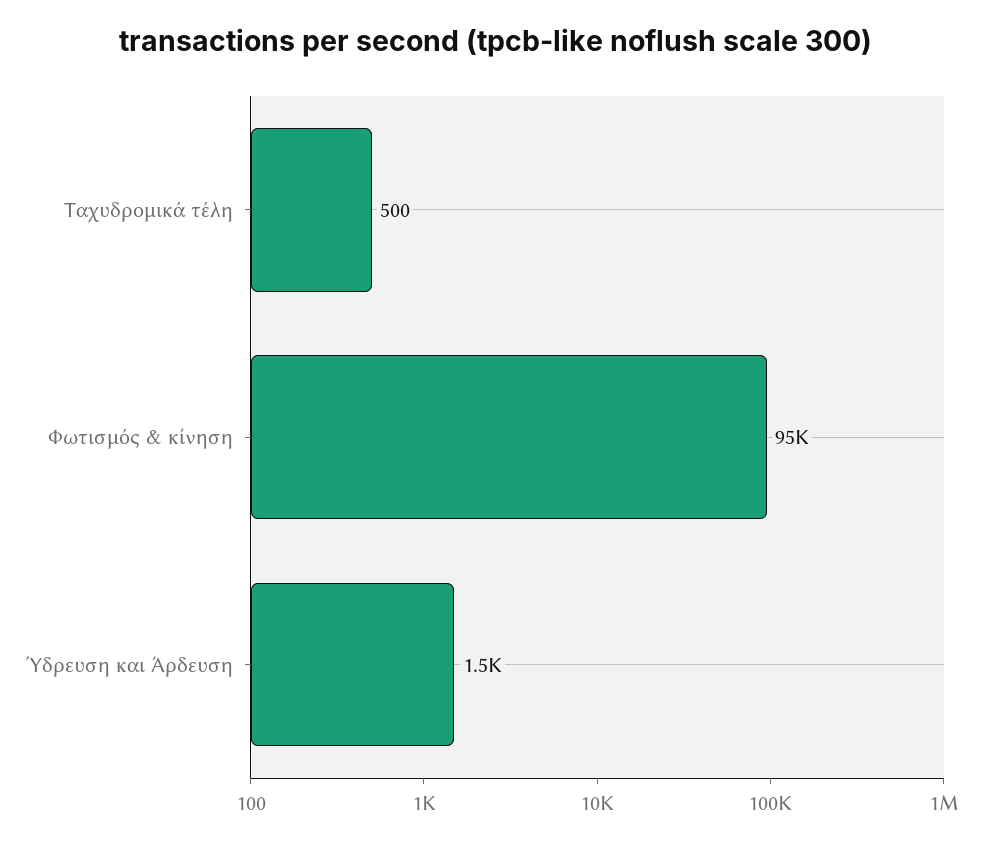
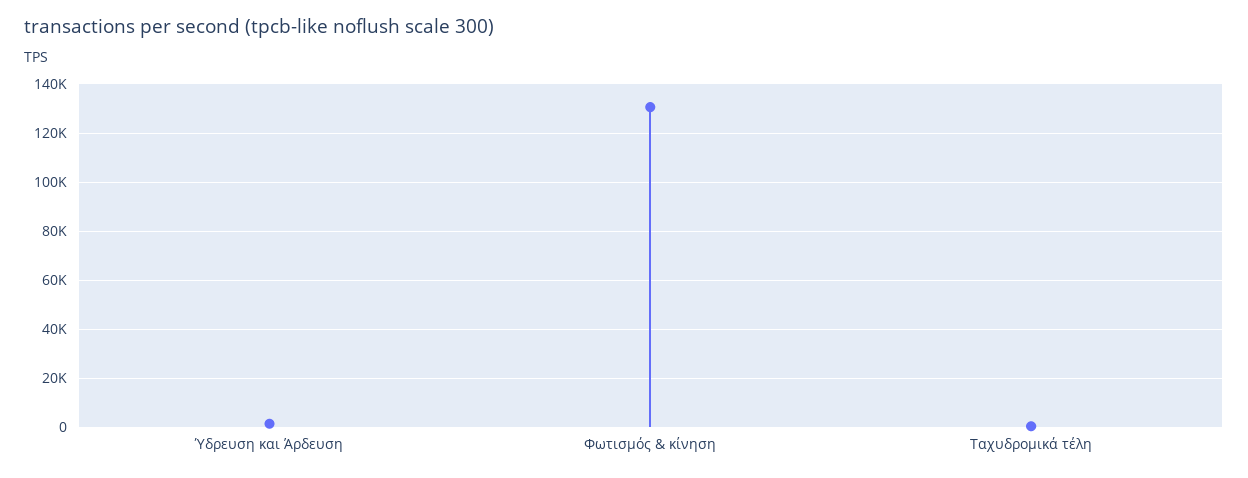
Φωτισμός & κίνηση: 95000 -> 130000

